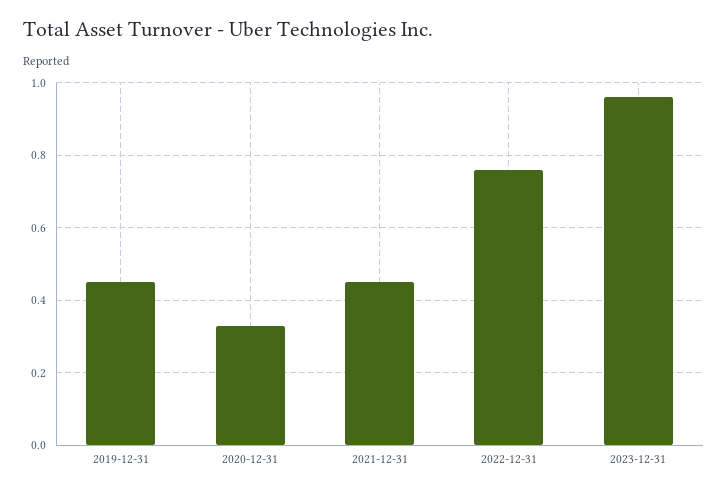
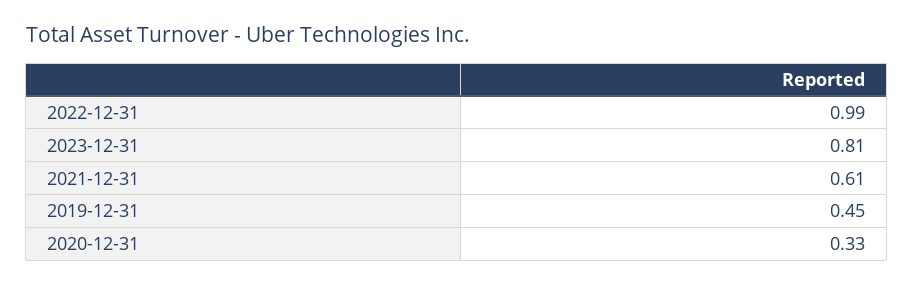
2021-12-31: 0.45 -> 0.61
2022-12-31: 0.75 -> 0.99
2023-12-31: 0.95 -> 0.81

